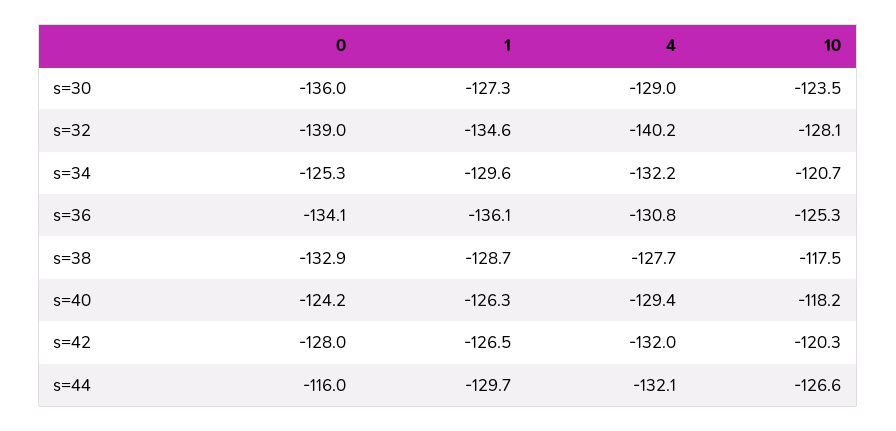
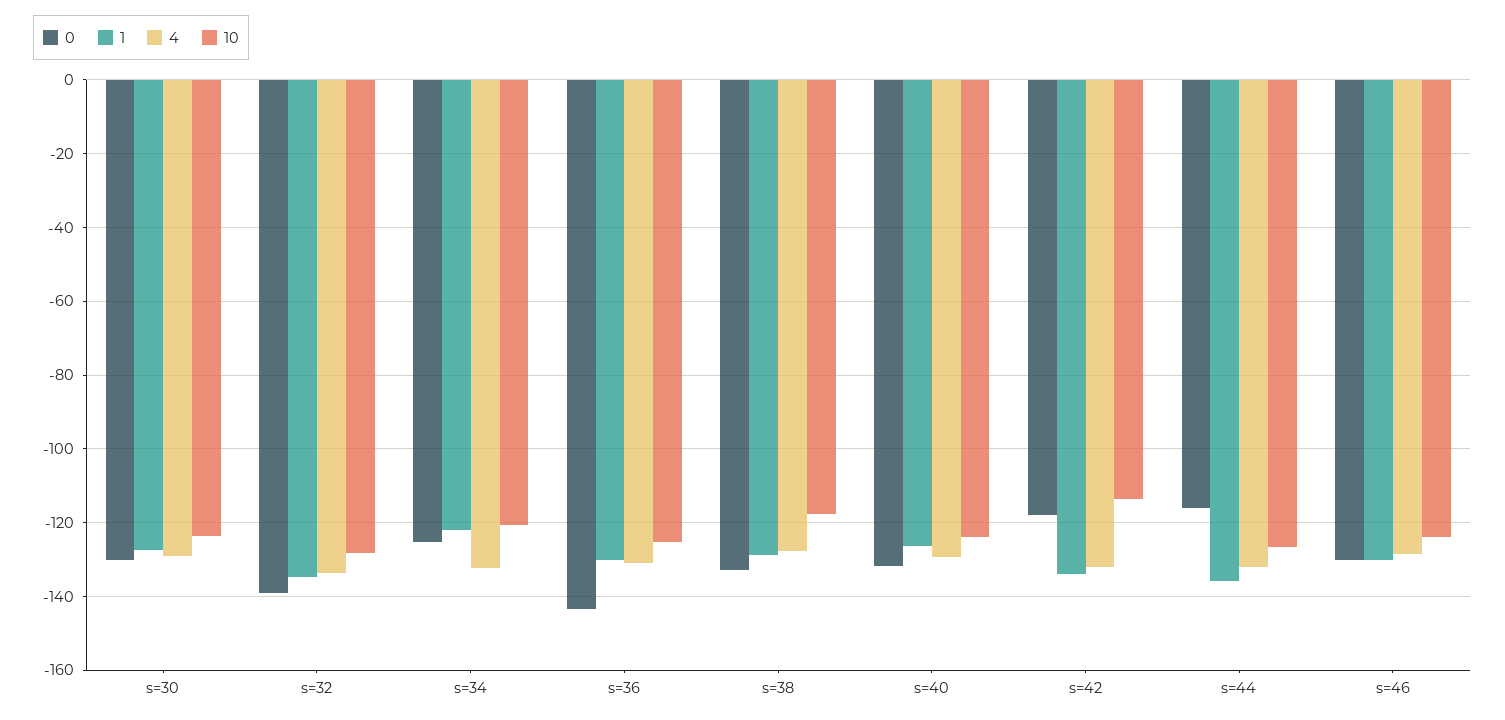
0, s=30: -136 -> -130
4, s=32: -140.2 -> -134
1, s=34: -129.6 -> -122
0, s=36: -134.1 -> -144
1, s=36: -136.1 -> -130
0, s=40: -124.2 -> -132
10, s=40: -118.2 -> -124
0, s=42: -128 -> -118
1, s=42: -126.5 -> -134
10, s=42: -120.3 -> -114
1, s=44: -129.7 -> -136
0, s=46: none -> -130
1, s=46: none -> -130
4, s=46: none -> -128
10, s=46: none -> -124

